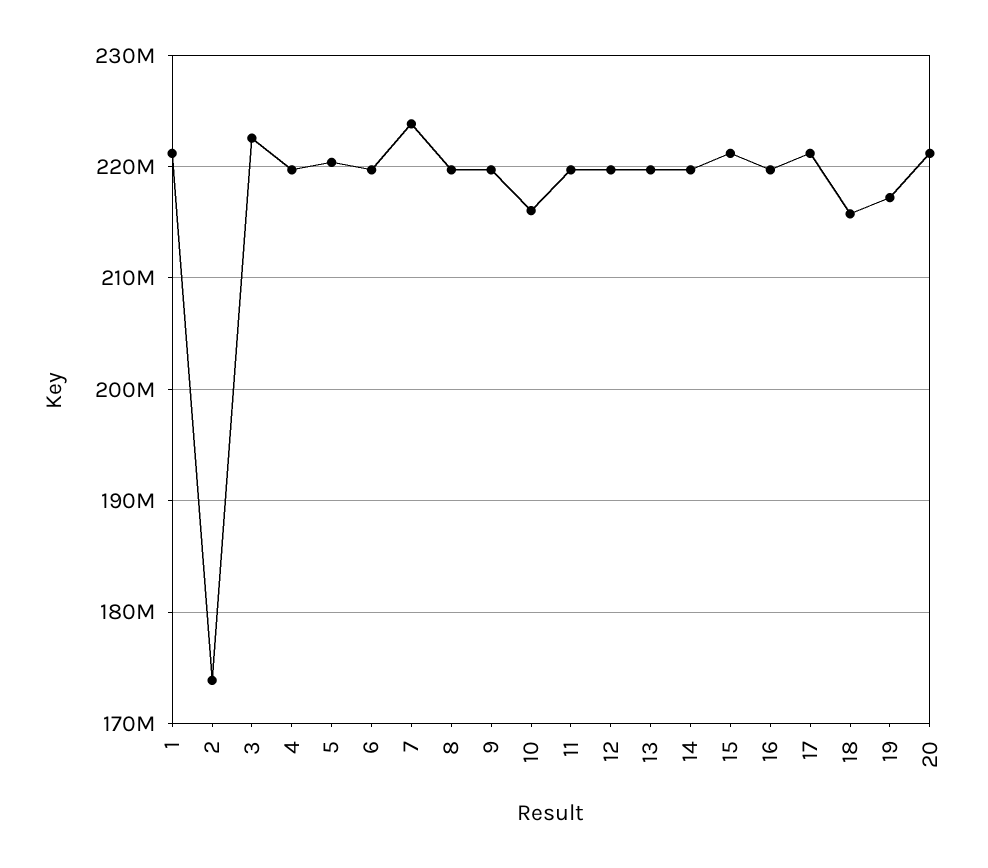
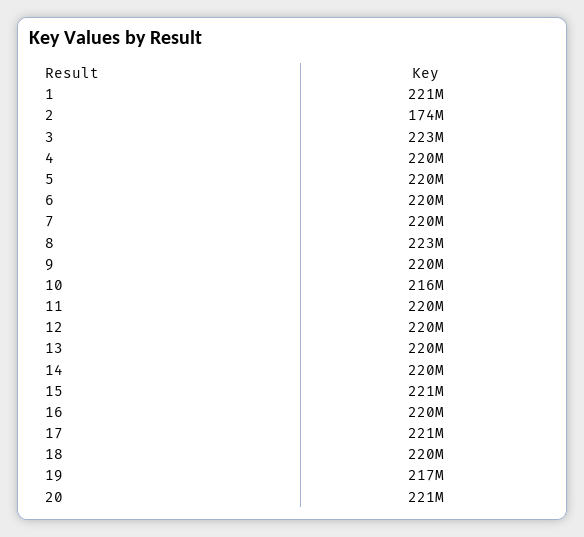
7: 224000000 -> 220000000
8: 220000000 -> 223000000
18: 216000000 -> 220000000

